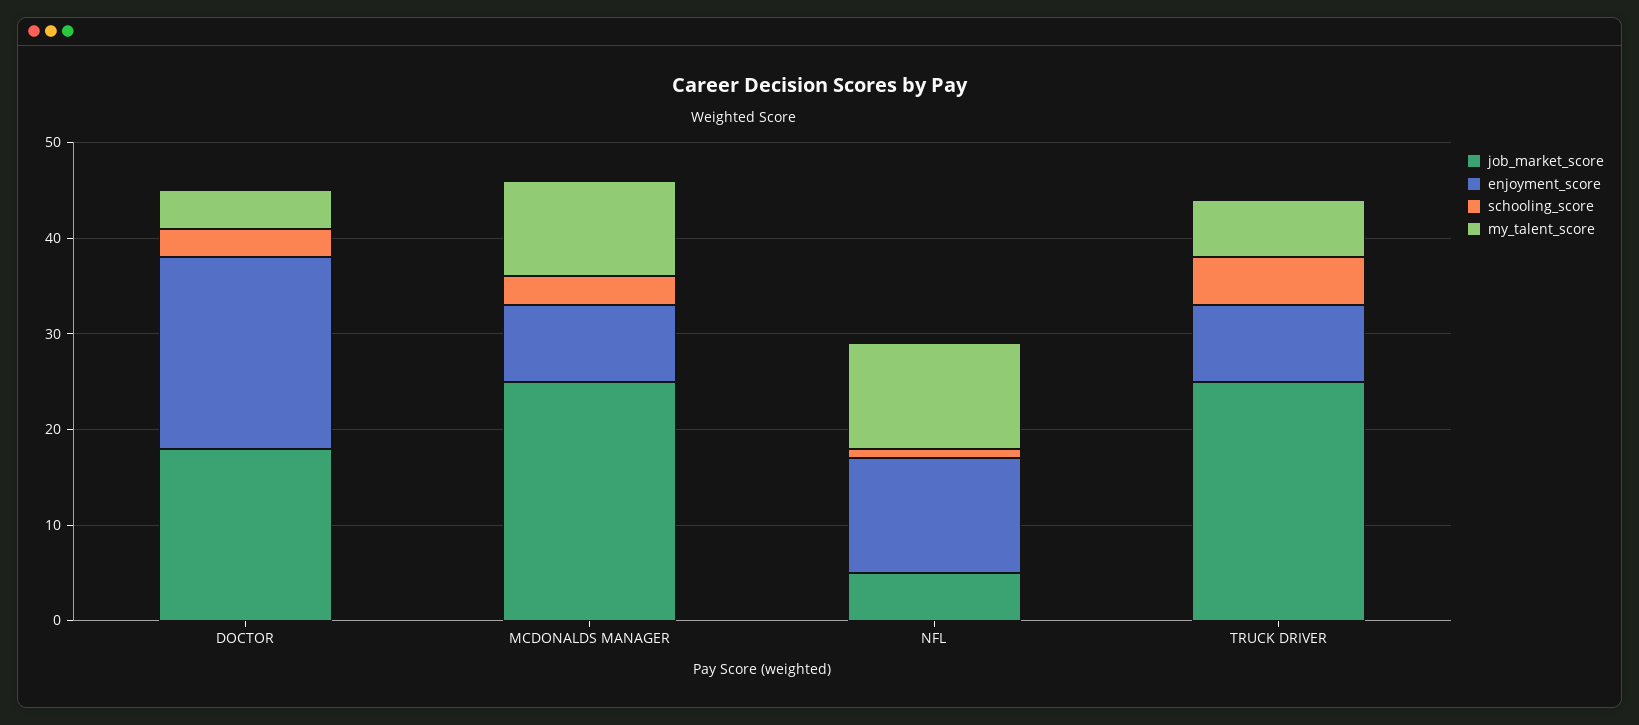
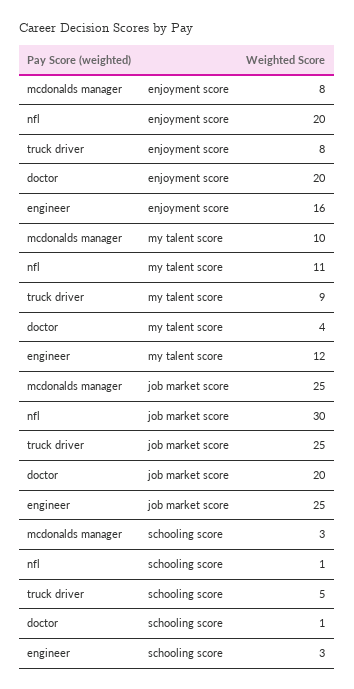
job_market_score, DOCTOR: 18 -> 20
schooling_score, DOCTOR: 3 -> 1
job_market_score, NFL: 5 -> 30
enjoyment_score, NFL: 12 -> 20
my_talent_score, TRUCK DRIVER: 6 -> 9
enjoyment_score, engineer: none -> 16
my_talent_score, engineer: none -> 12
job_market_score, engineer: none -> 25
schooling_score, engineer: none -> 3

